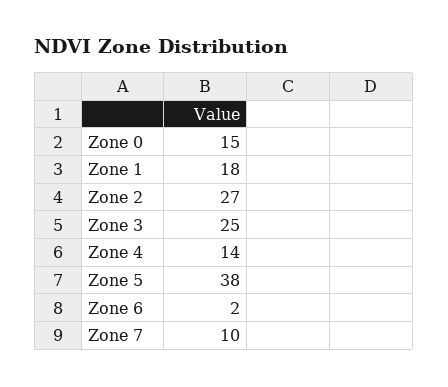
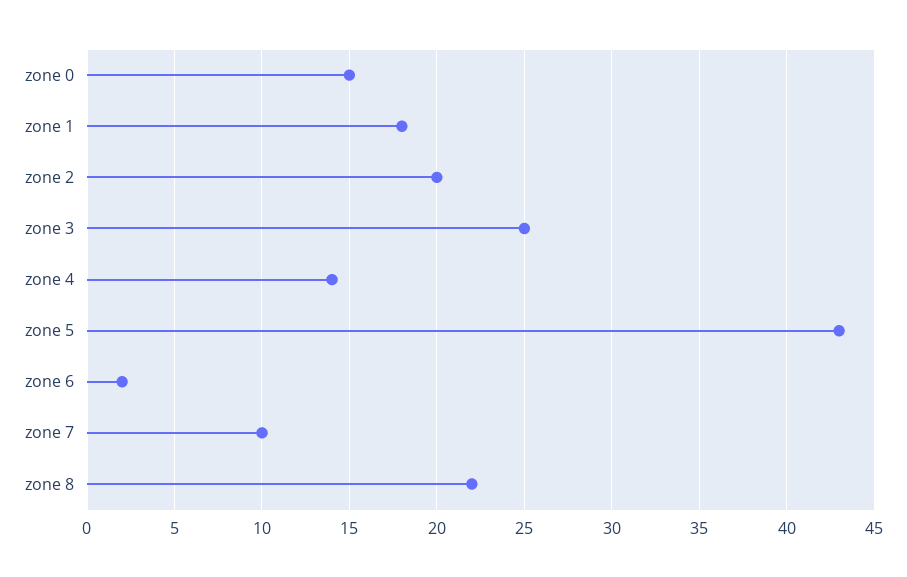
Zone 2: 27 -> 20
Zone 5: 38 -> 43
zone 8: none -> 22

